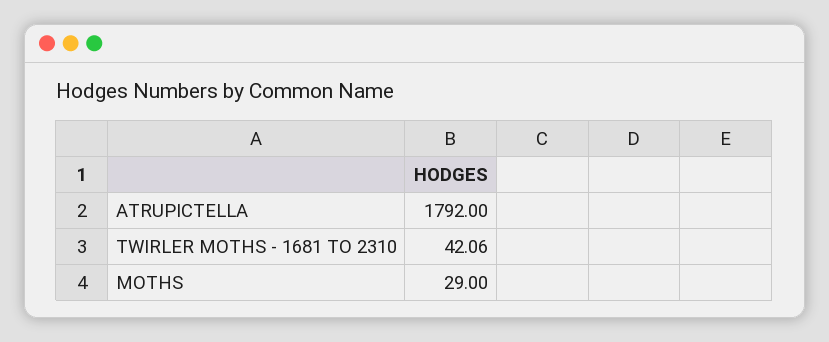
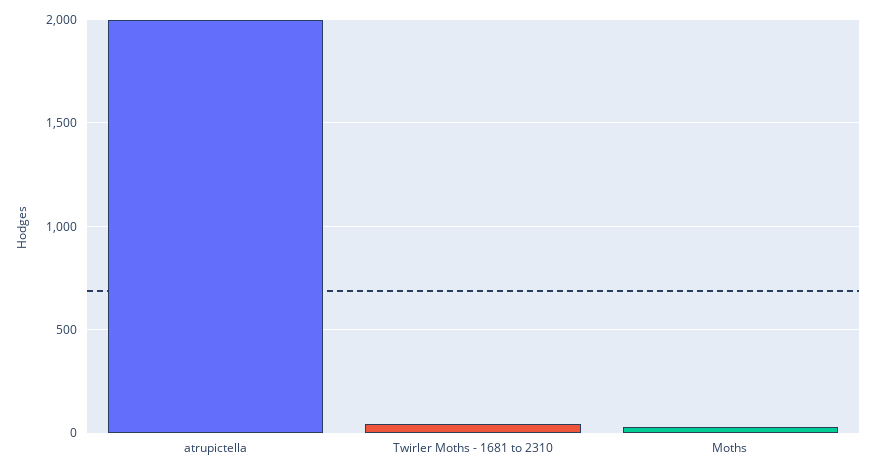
ATRUPICTELLA: 1792 -> 2000

